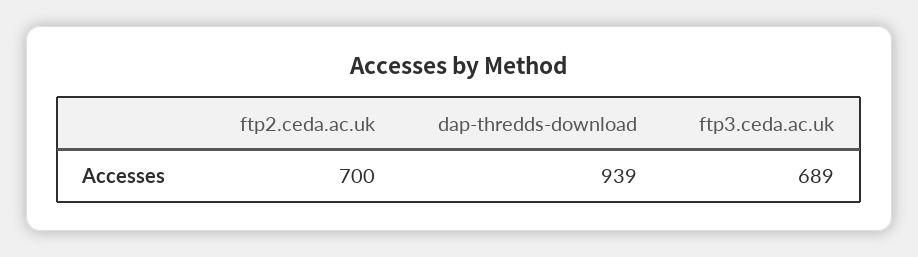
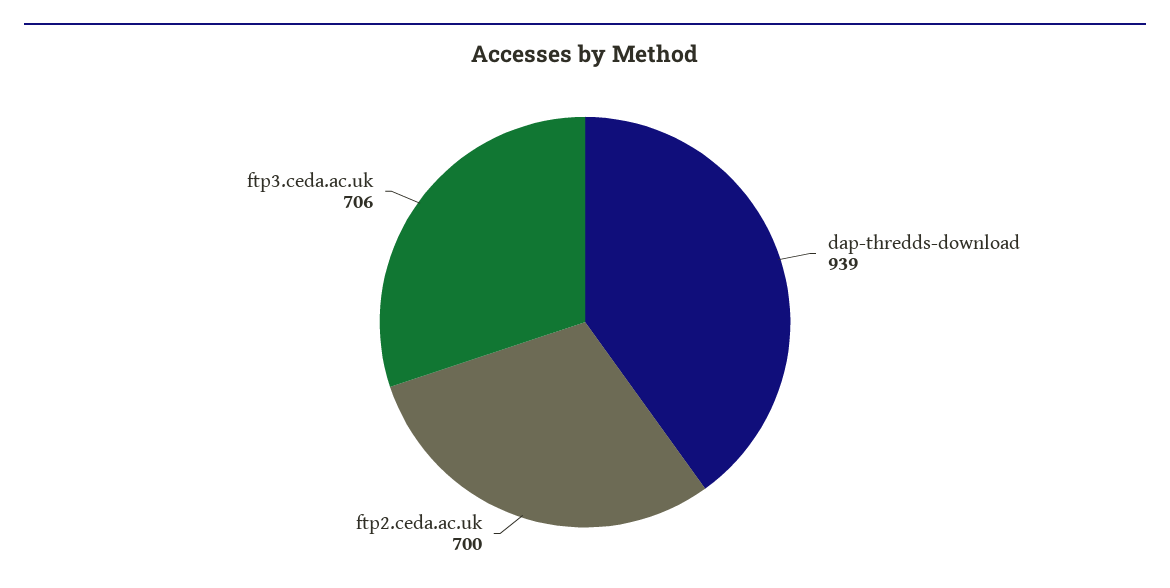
ftp3.ceda.ac.uk: 689 -> 706

